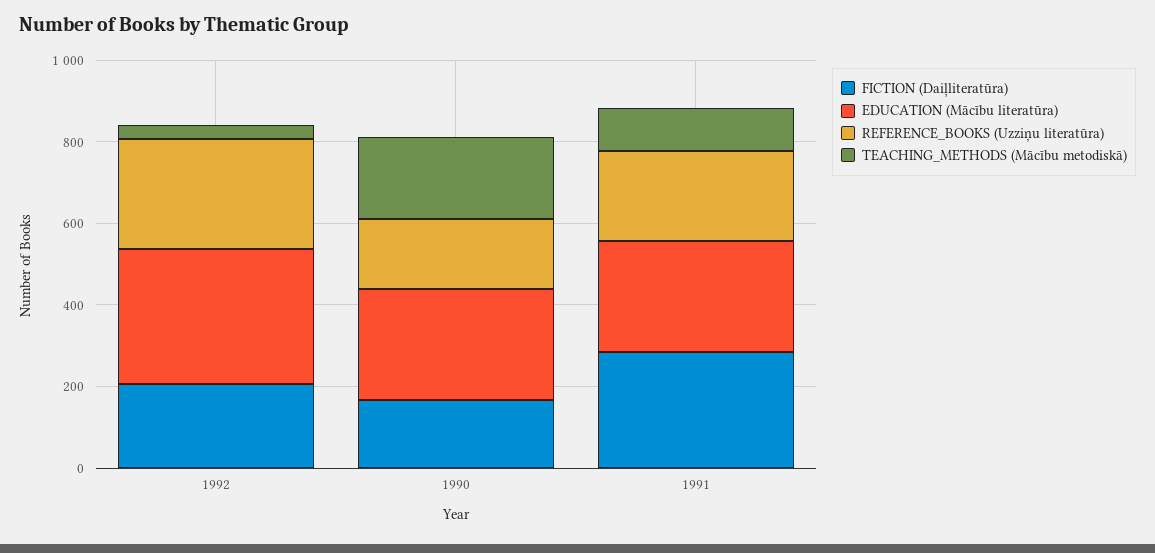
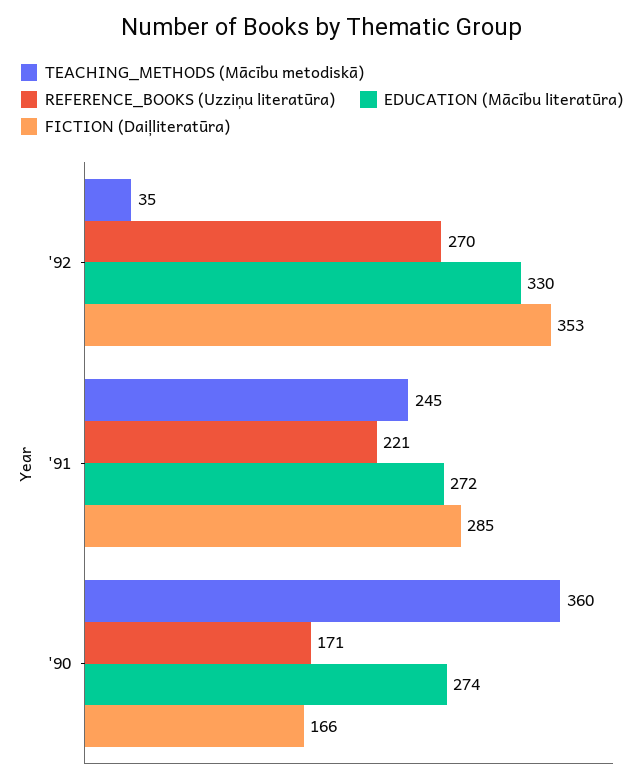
FICTION (Daiļliteratūra), 1992: 200 -> 353
TEACHING_METHODS (Mācību metodiskā), 1990: 200 -> 360
TEACHING_METHODS (Mācību metodiskā), 1991: 100 -> 245

